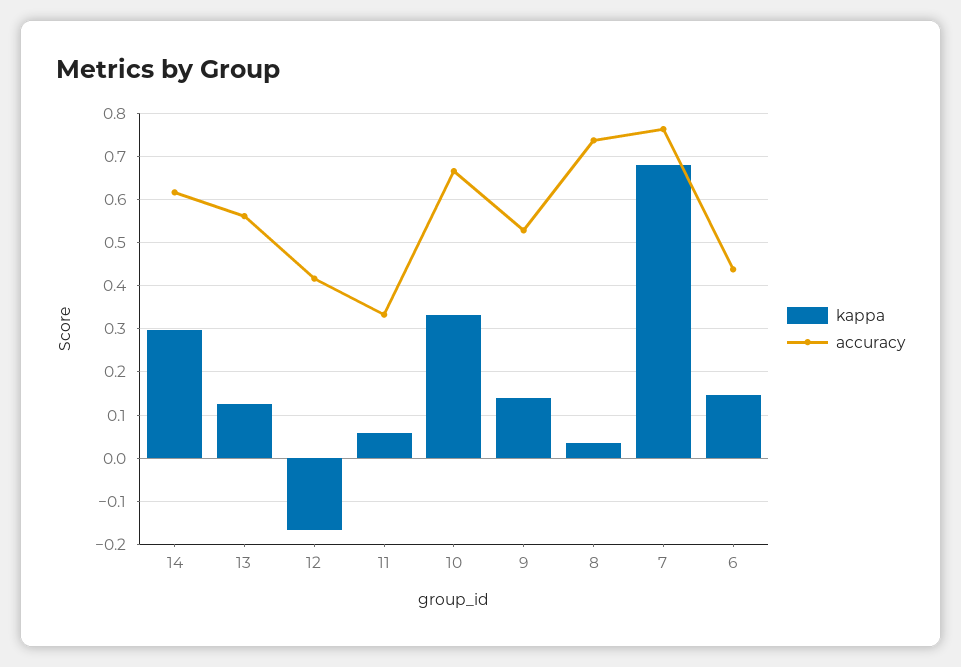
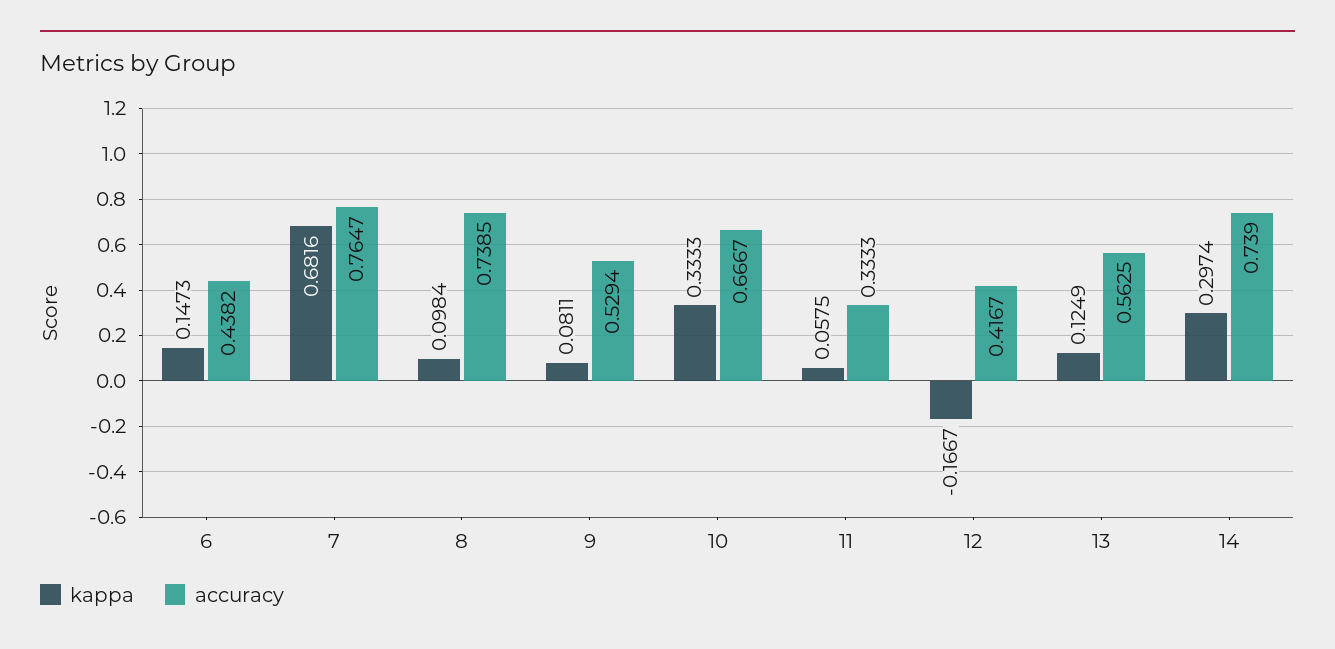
accuracy, 14: 0.62 -> 0.739
kappa, 9: 0.14 -> 0.0811
kappa, 8: 0.04 -> 0.0984

